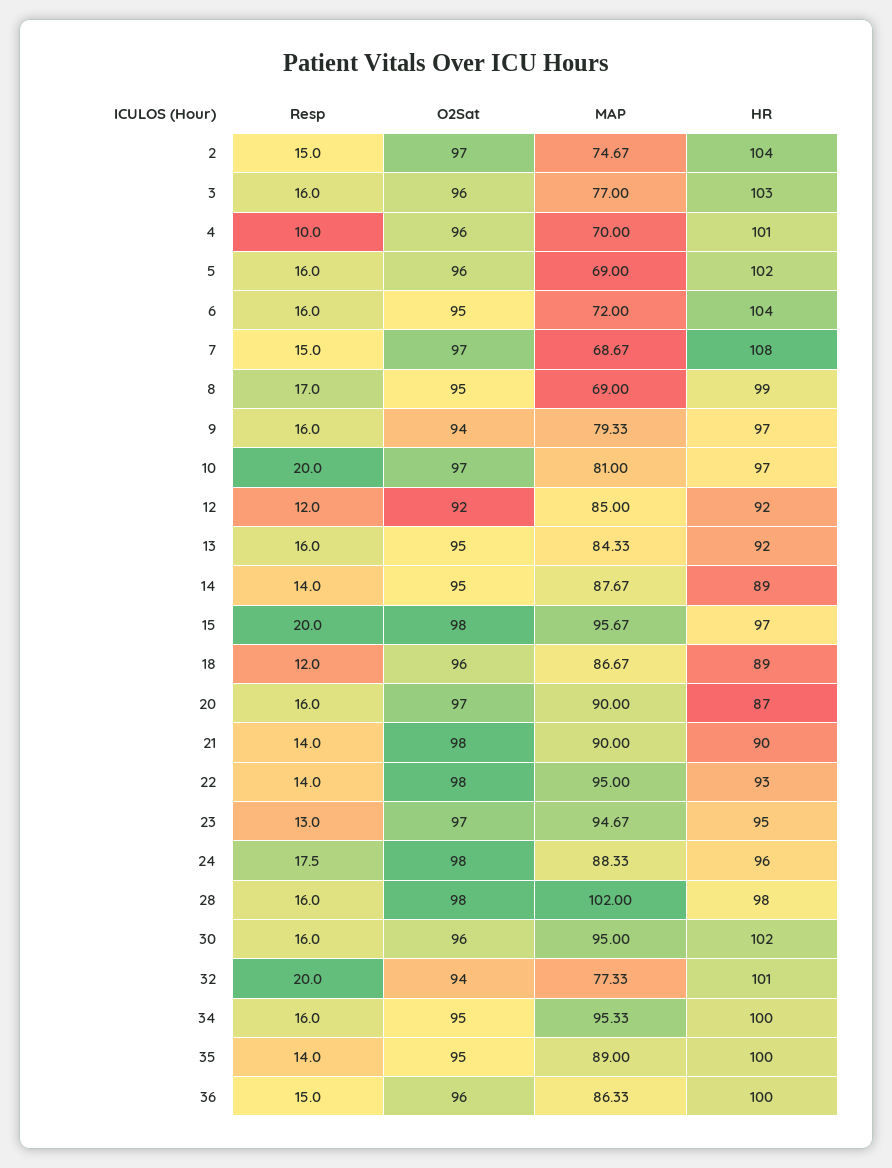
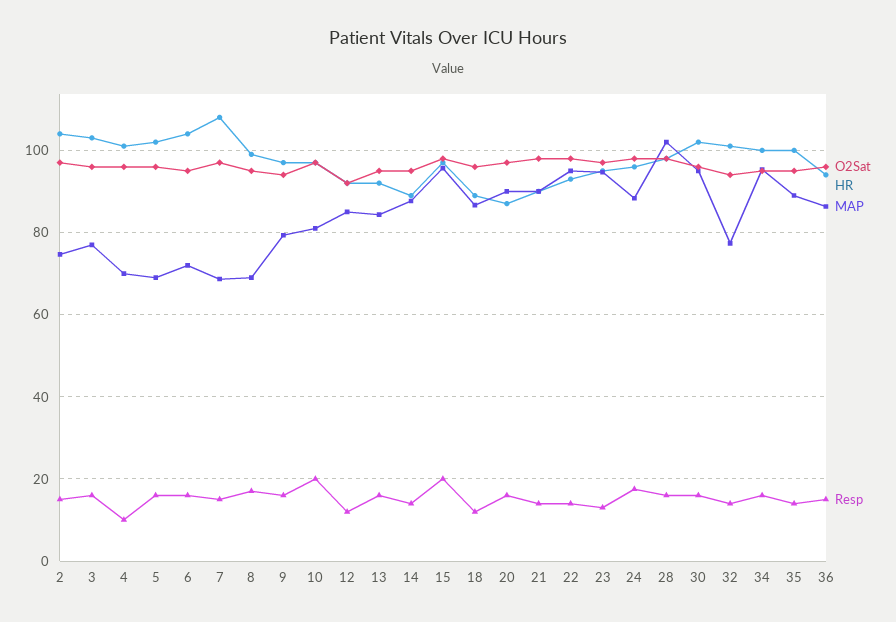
Resp, 32: 20 -> 14
HR, 36: 100 -> 94

